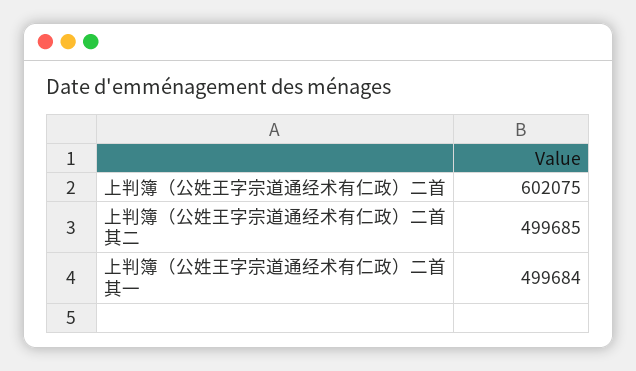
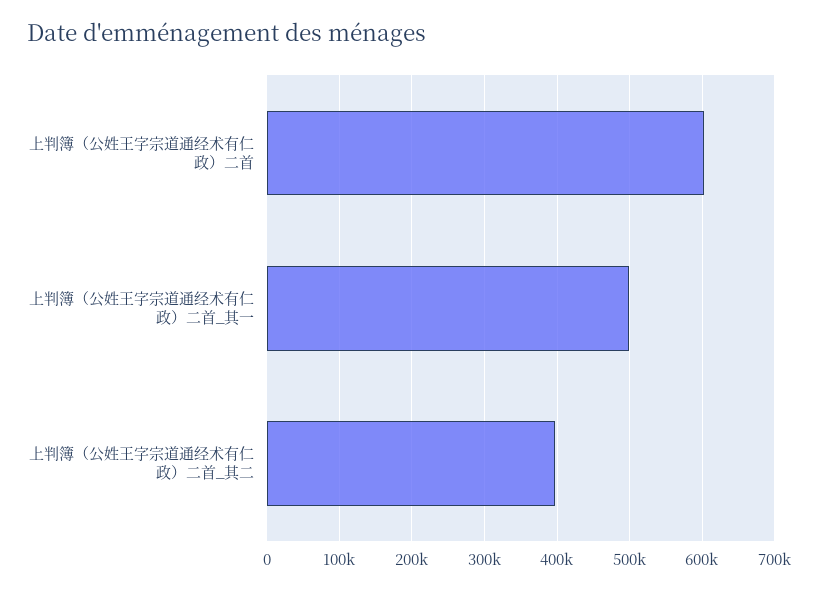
上判簿（公姓王字宗道通经术有仁政）二首 其二: 499685 -> 400000

